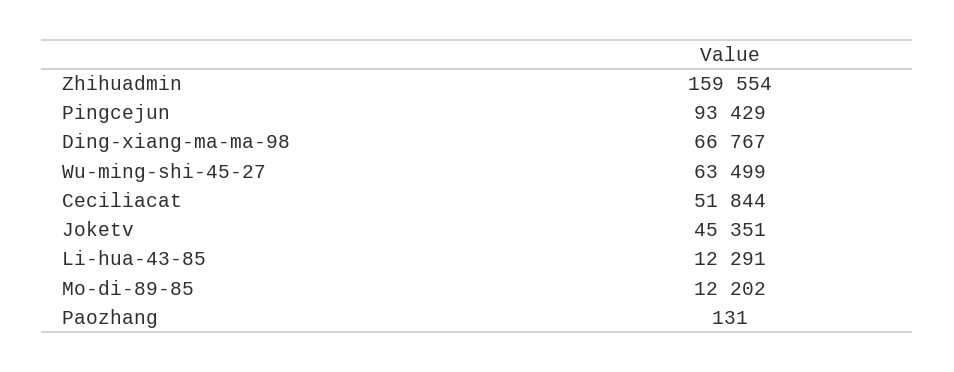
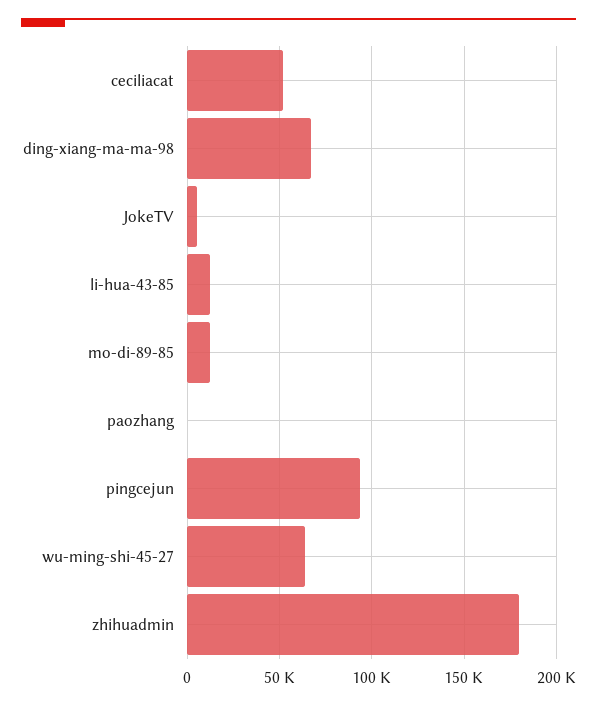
Zhihuadmin: 159554 -> 180000
Joketv: 45351 -> 5000

